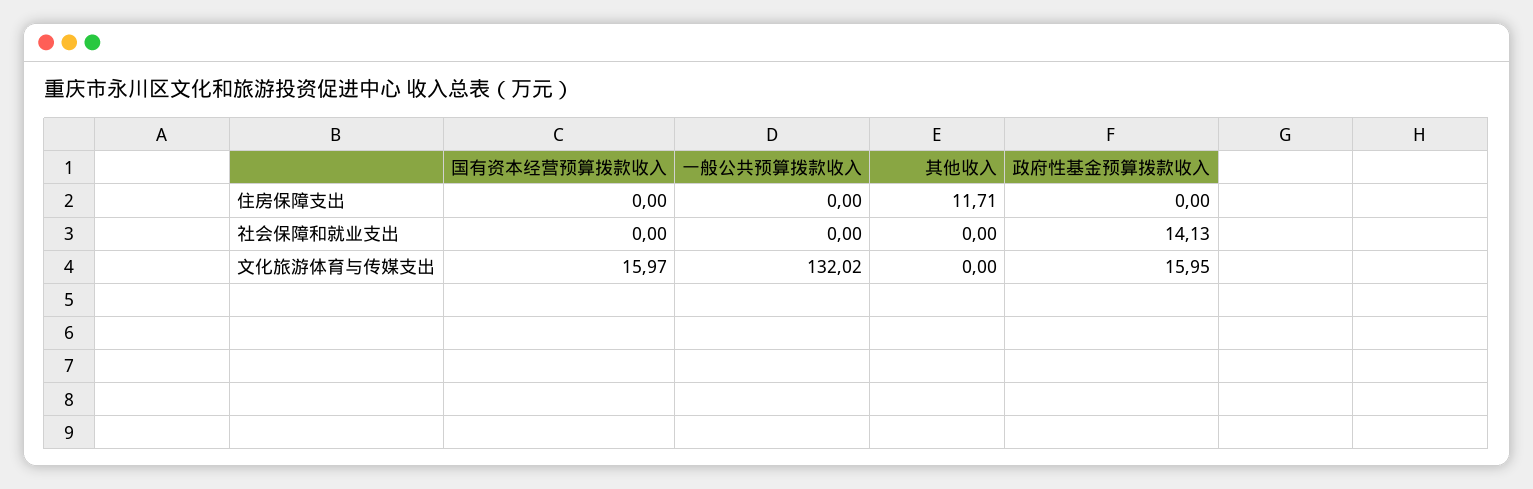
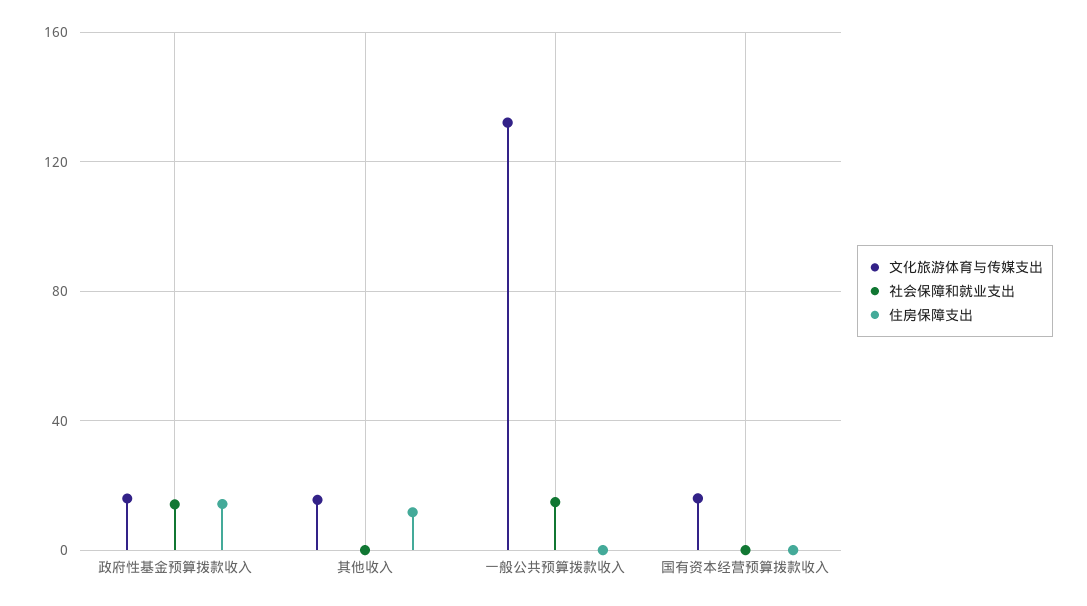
住房保障支出, 政府性基金预算拨款收入: 0 -> 15
社会保障和就业支出, 一般公共预算拨款收入: 0 -> 15
文化旅游体育与传媒支出, 其他收入: 0 -> 15

